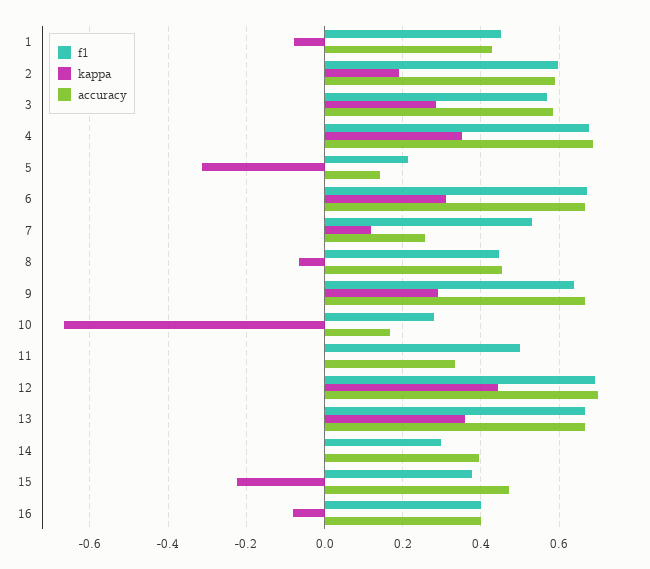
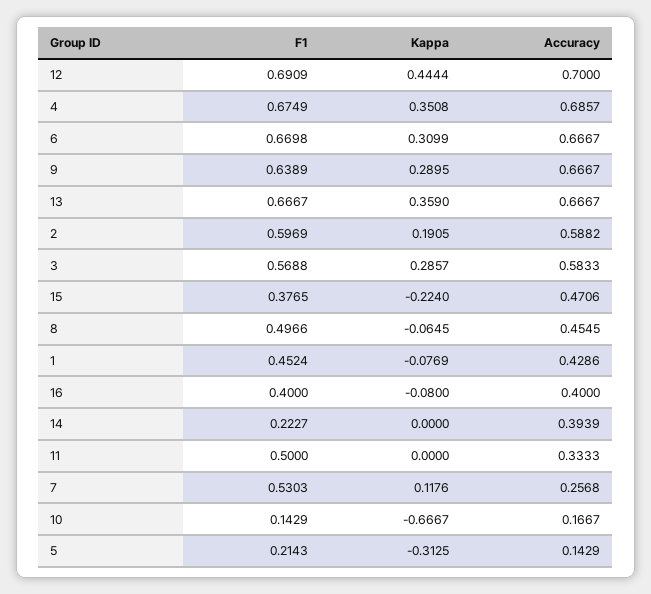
f1, 8: 0.44 -> 0.4966
f1, 10: 0.28 -> 0.1429
f1, 14: 0.3 -> 0.2227

